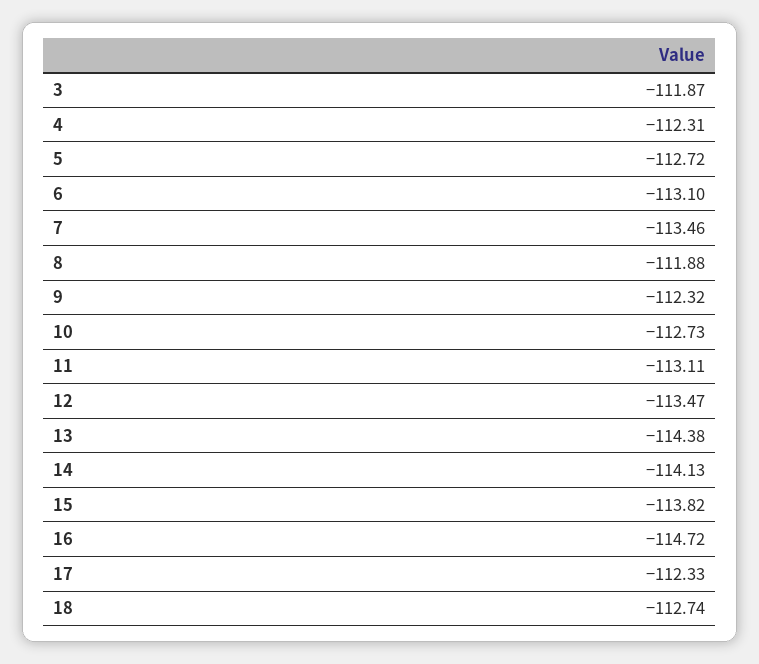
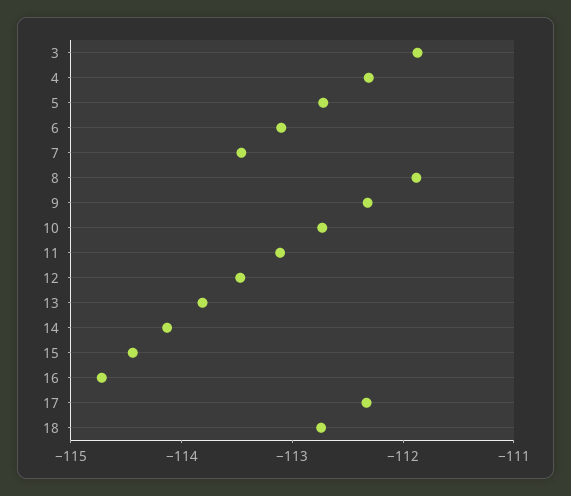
13: -114.38 -> -113.8
15: -113.82 -> -114.4

